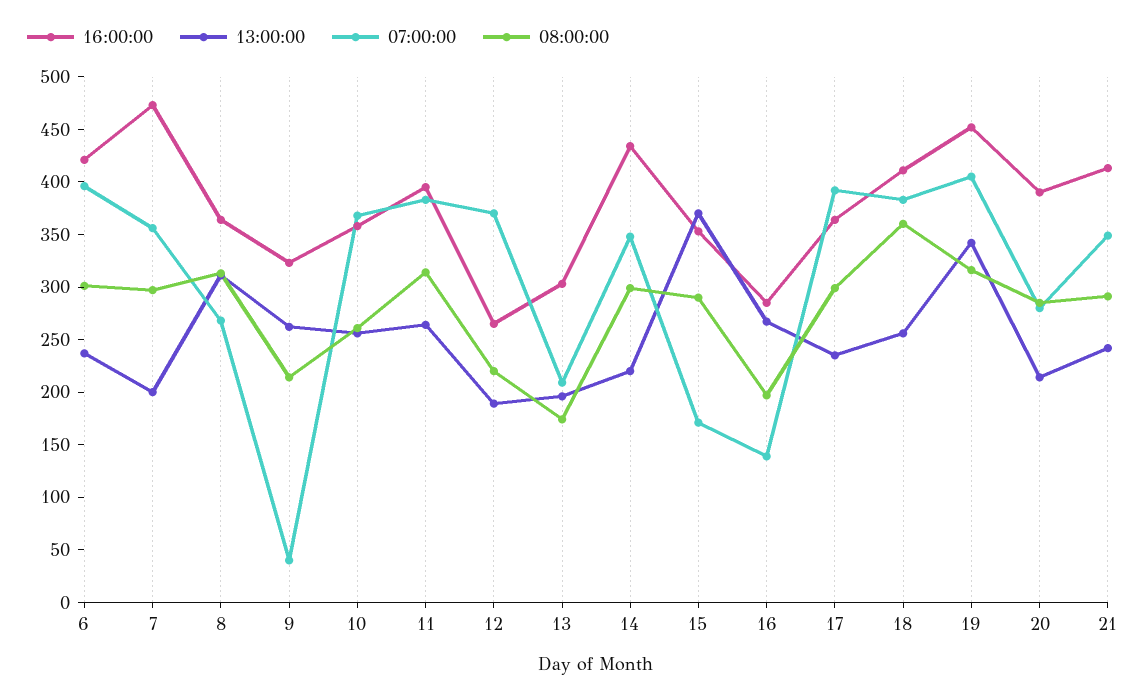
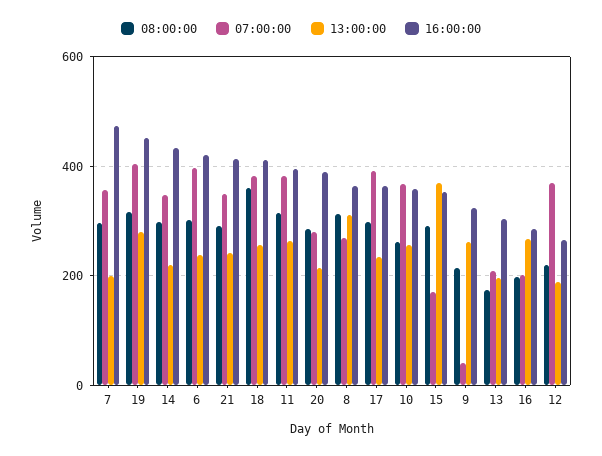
07:00:00, 16: 140 -> 200
13:00:00, 19: 340 -> 280

